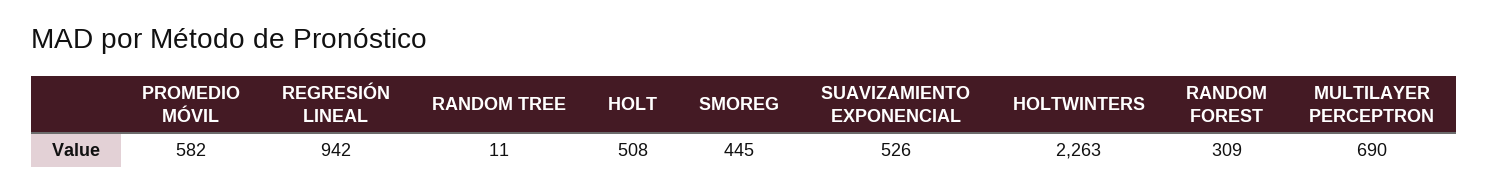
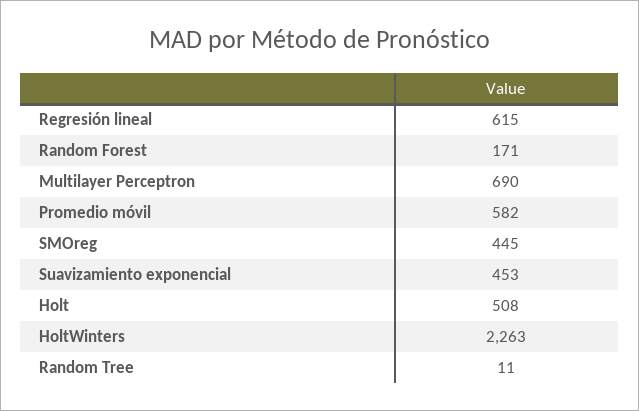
REGRESIÓN LINEAL: 942 -> 615
SUAVIZAMIENTO EXPONENCIAL: 526 -> 453
RANDOM FOREST: 309 -> 171

